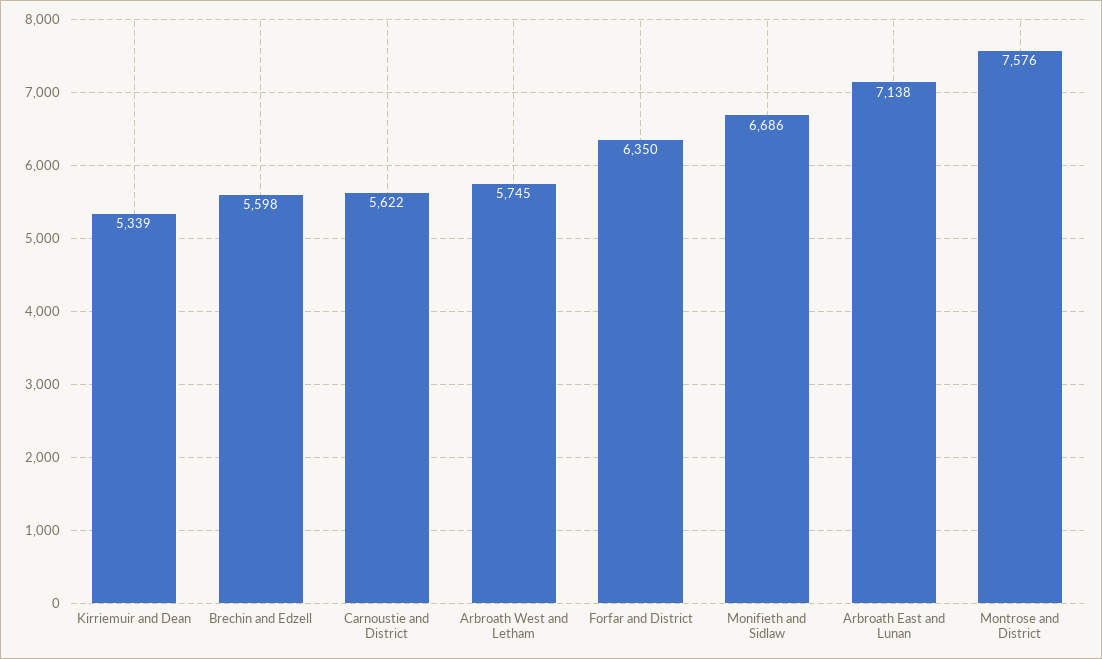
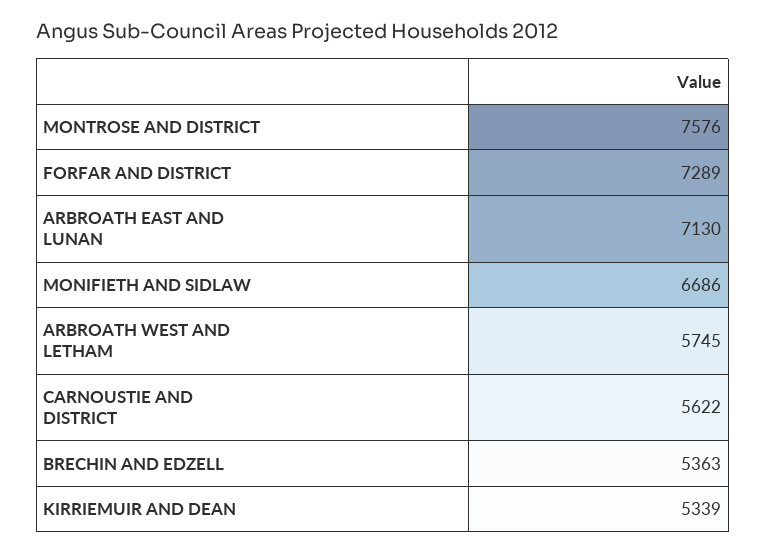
Brechin and Edzell: 5598 -> 5363
Forfar and District: 6350 -> 7289
Arbroath East and Lunan: 7138 -> 7130

